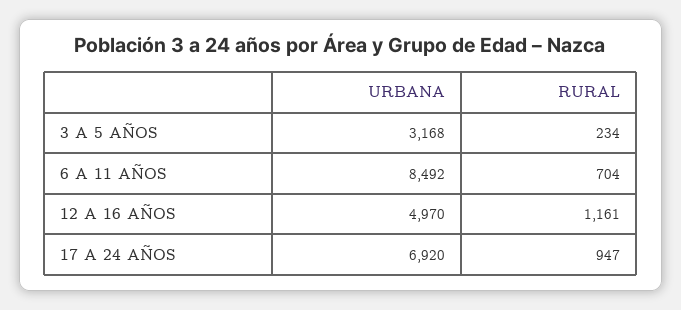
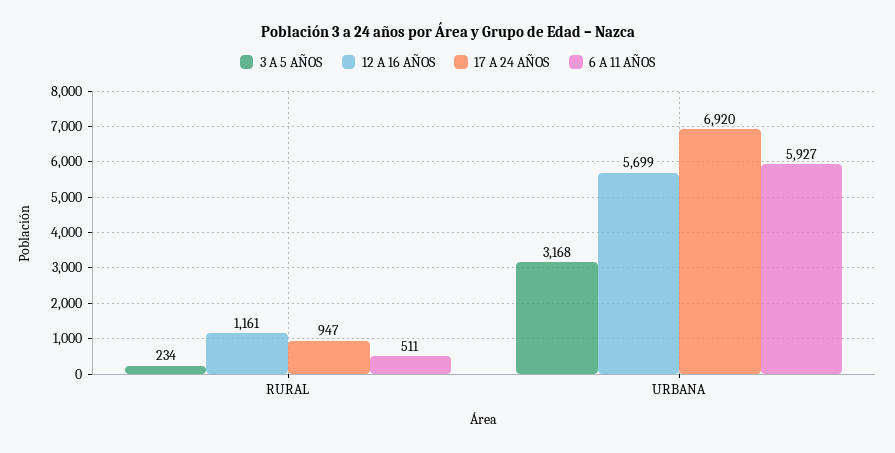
6 A 11 AÑOS, URBANA: 8492 -> 5927
6 A 11 AÑOS, RURAL: 704 -> 511
12 A 16 AÑOS, URBANA: 4970 -> 5699

